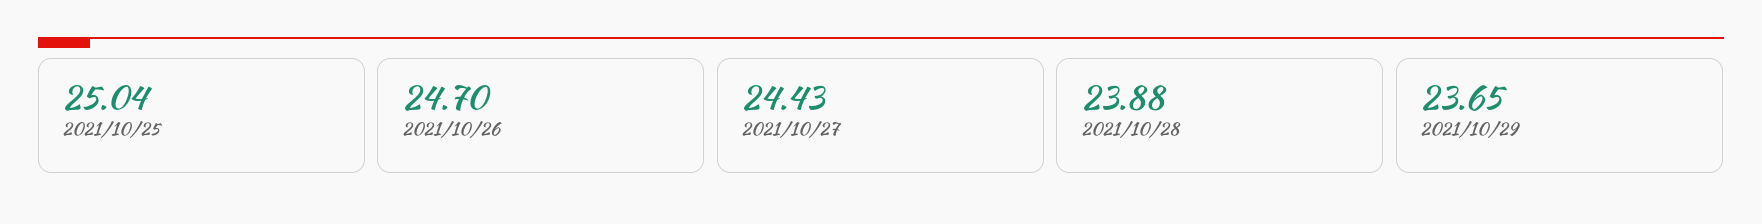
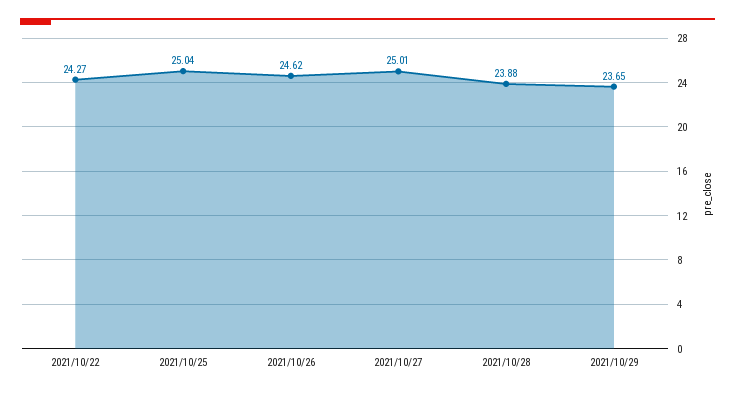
2021/10/26: 24.7 -> 24.62
2021/10/27: 24.43 -> 25.01
2021/10/22: none -> 24.27

